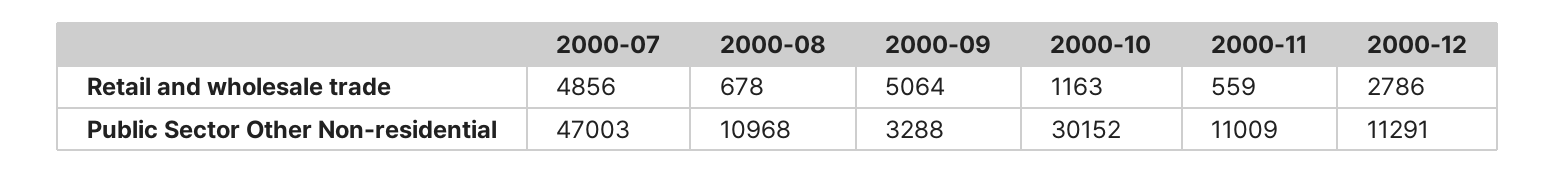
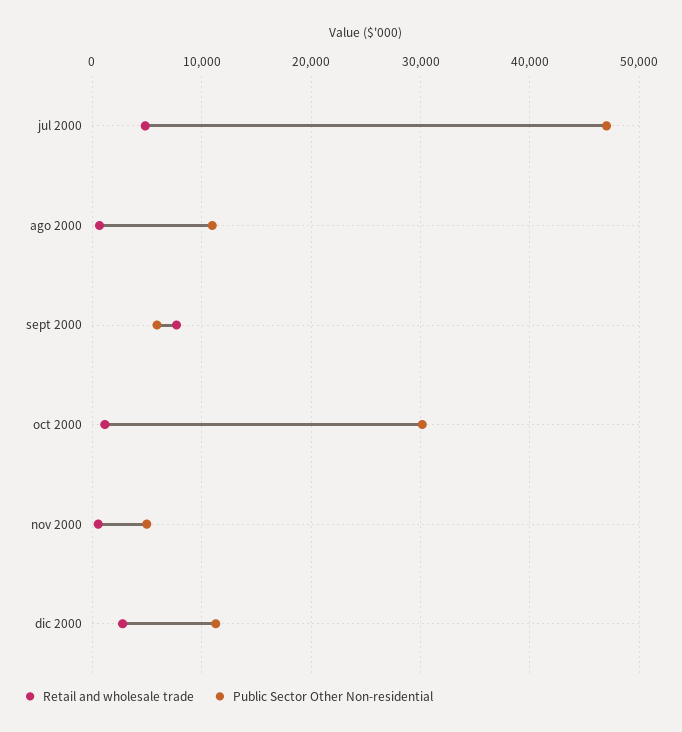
Retail and wholesale trade, 2000-09: 5064 -> 8000
Public Sector Other Non-residential, 2000-09: 3288 -> 6000
Public Sector Other Non-residential, 2000-11: 11009 -> 5000

